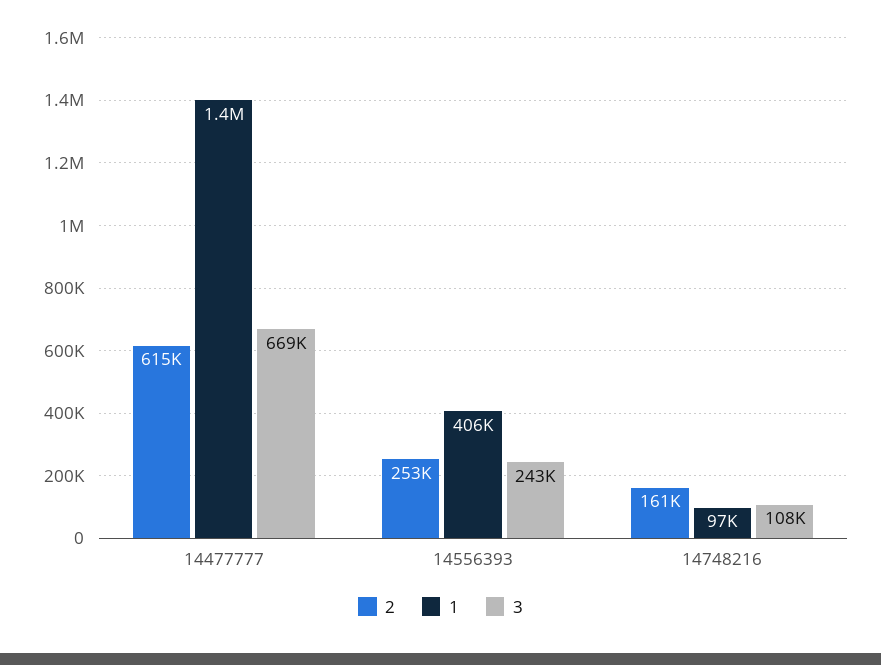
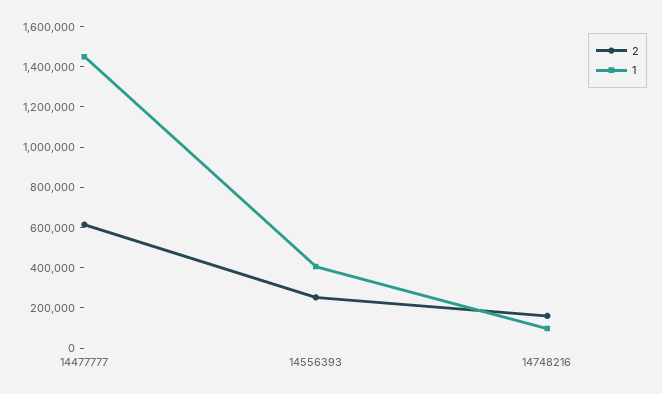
3, 14477777: 669000 -> none
3, 14556393: 243000 -> none
3, 14748216: 108000 -> none

